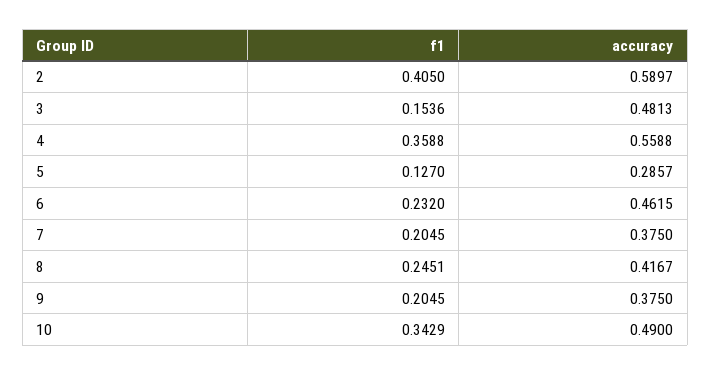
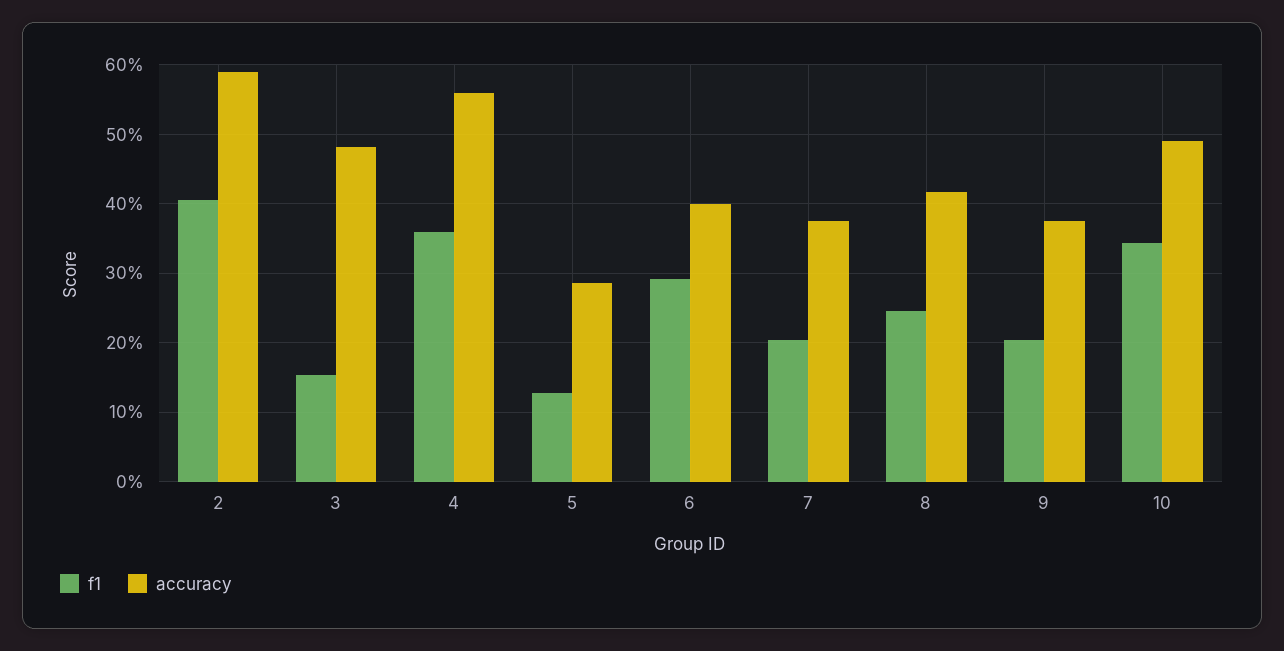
f1, 6: 0.232 -> 0.29
accuracy, 6: 0.4615 -> 0.4

